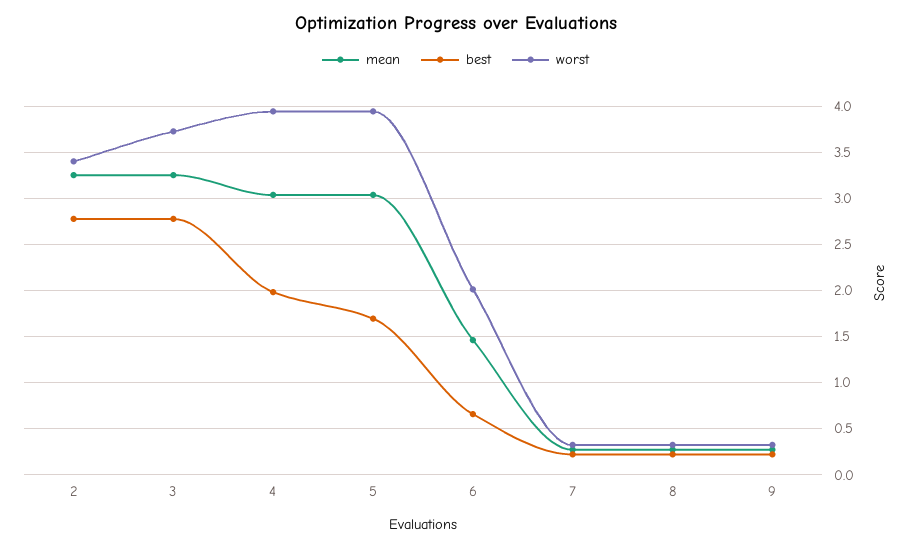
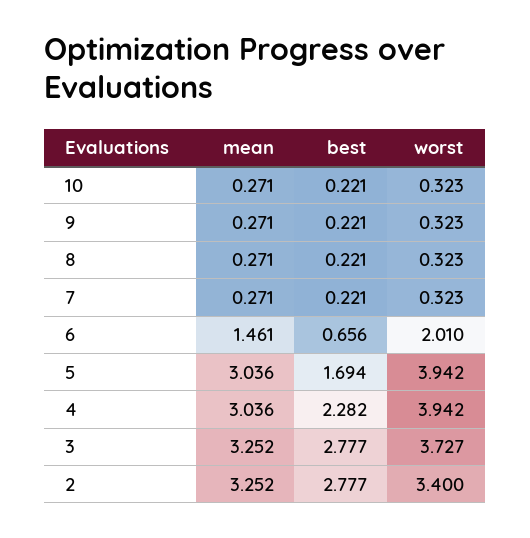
best, 4: 2 -> 2.282
mean, 10: none -> 0.271
best, 10: none -> 0.221
worst, 10: none -> 0.323

